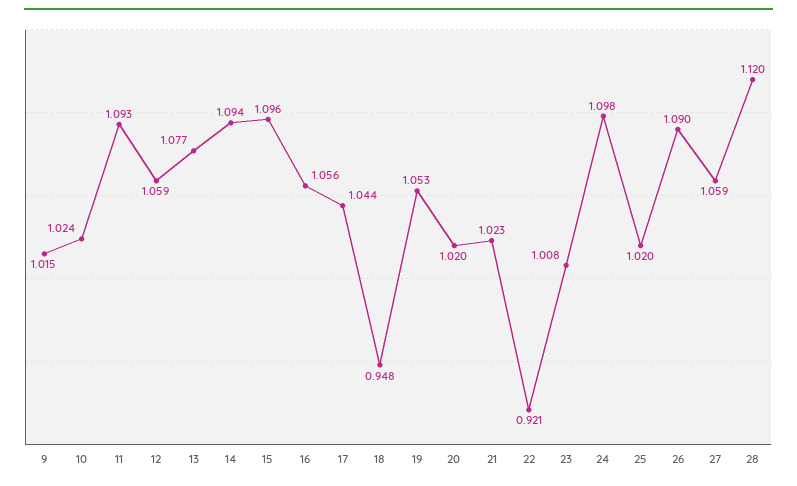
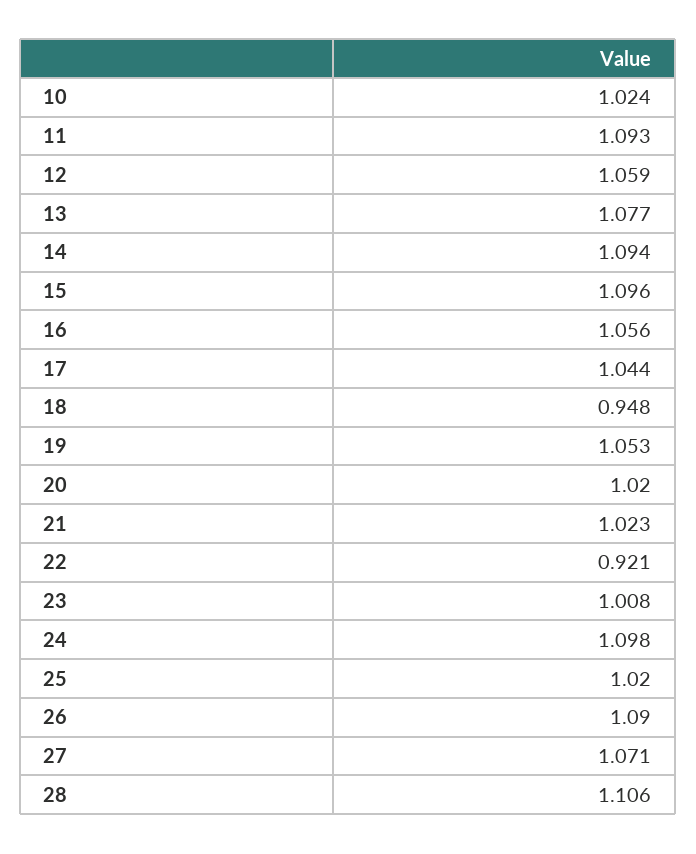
9: 1.015 -> none
27: 1.059 -> 1.071
28: 1.12 -> 1.106

